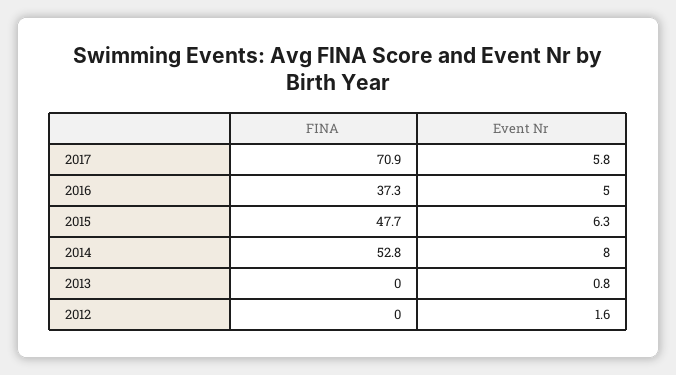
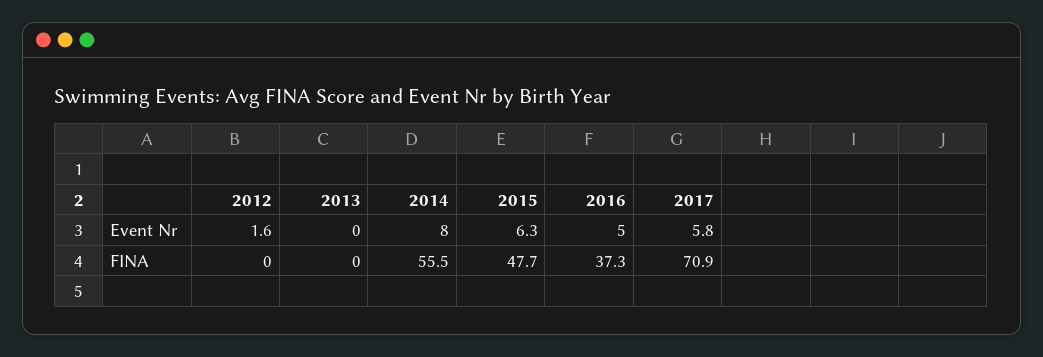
FINA, 2014: 52.8 -> 55.5
Event Nr, 2013: 0.8 -> 0

